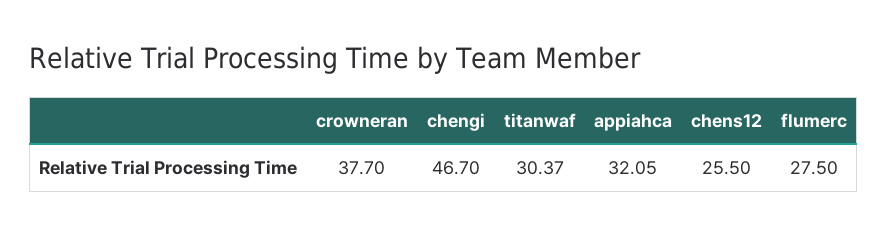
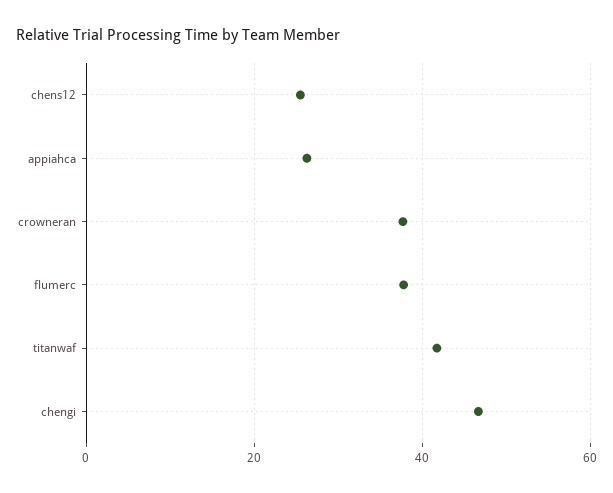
titanwaf: 30.37 -> 42
appiahca: 32.05 -> 26
flumerc: 27.5 -> 38

